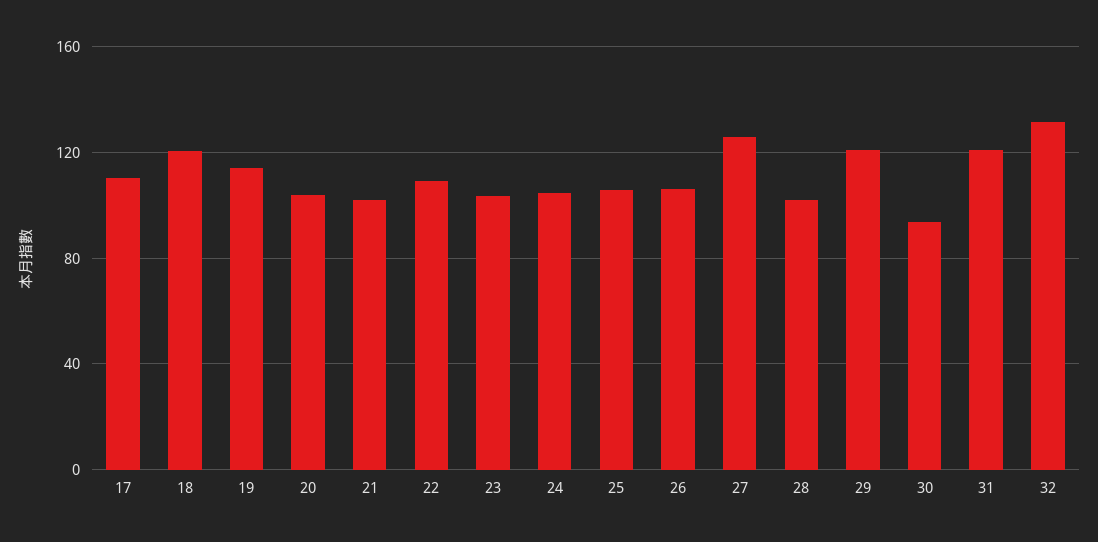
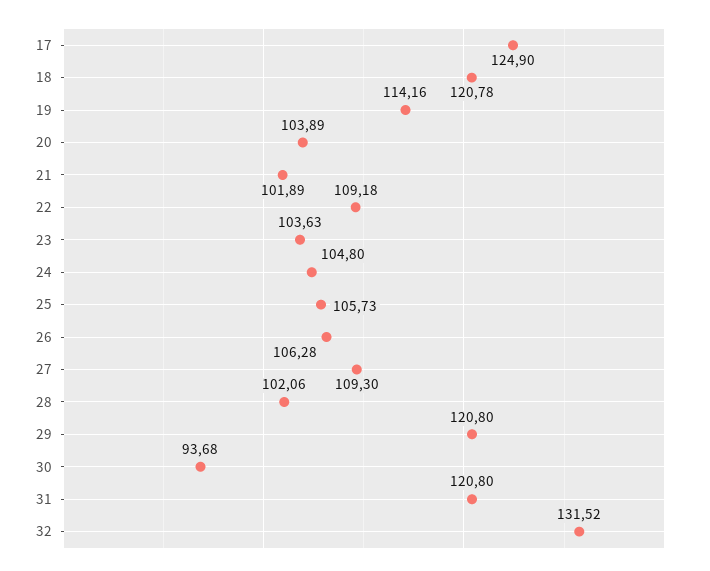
17: 110 -> 124.9
27: 125 -> 109.3

